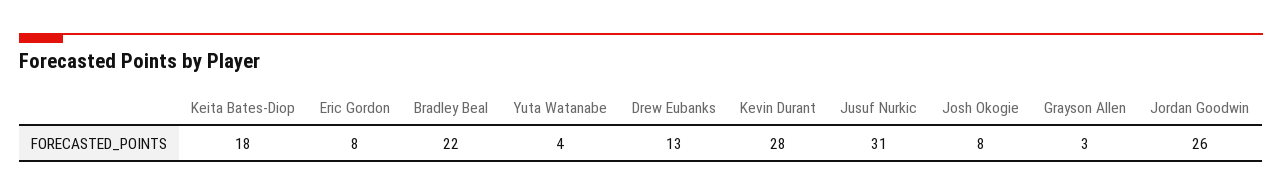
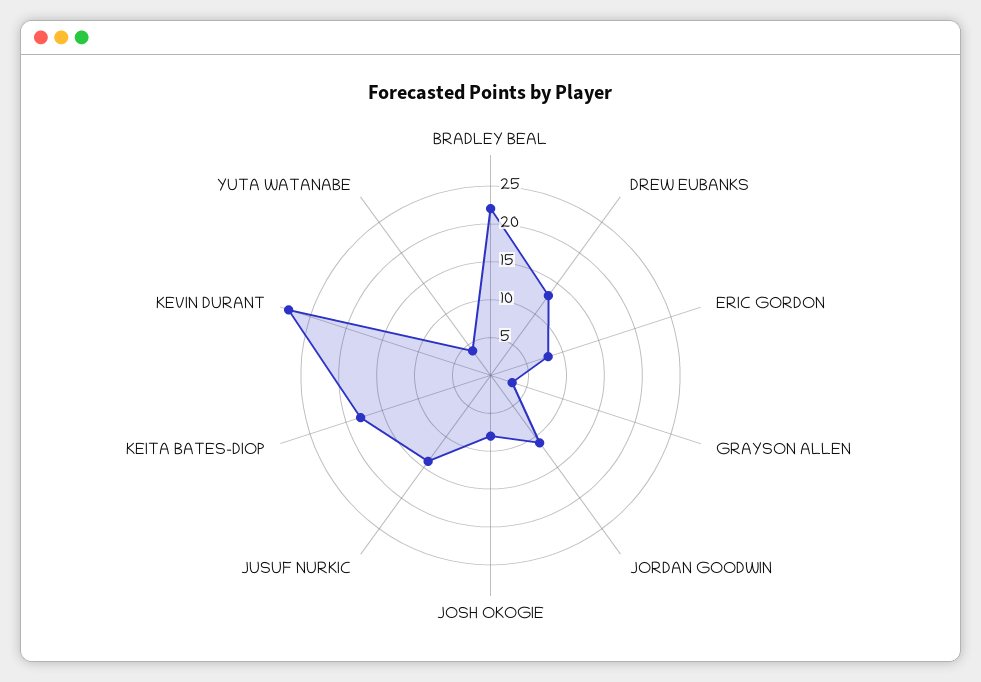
Jusuf Nurkic: 31 -> 15
Jordan Goodwin: 26 -> 10

